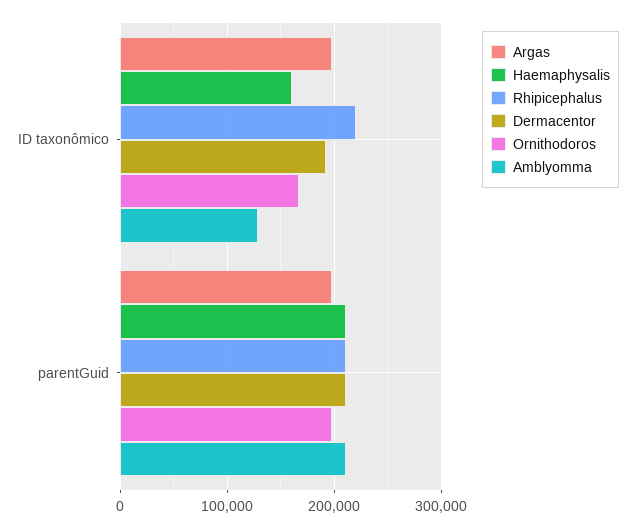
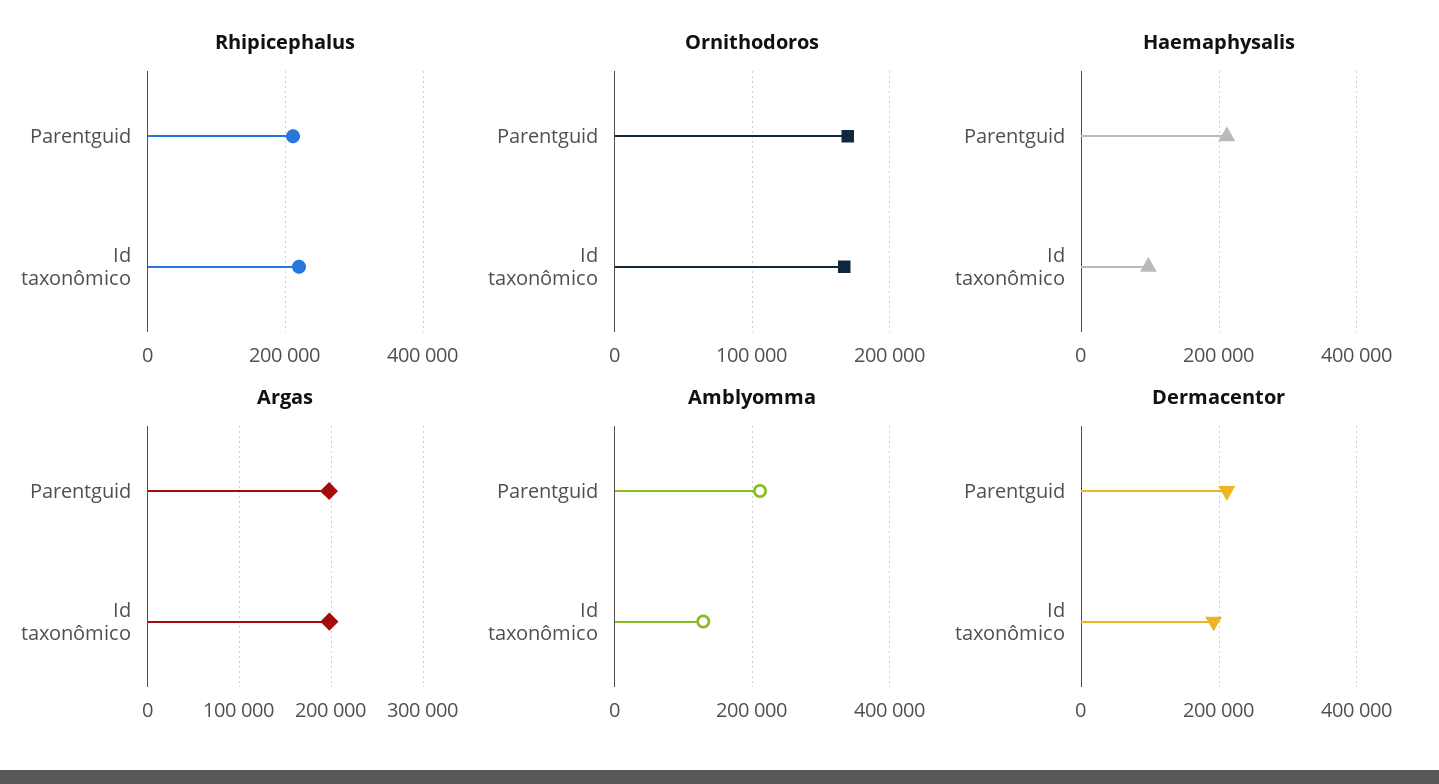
Haemaphysalis, ID taxonômico: 160000 -> 100000
Ornithodoros, parentGuid: 200000 -> 170000

